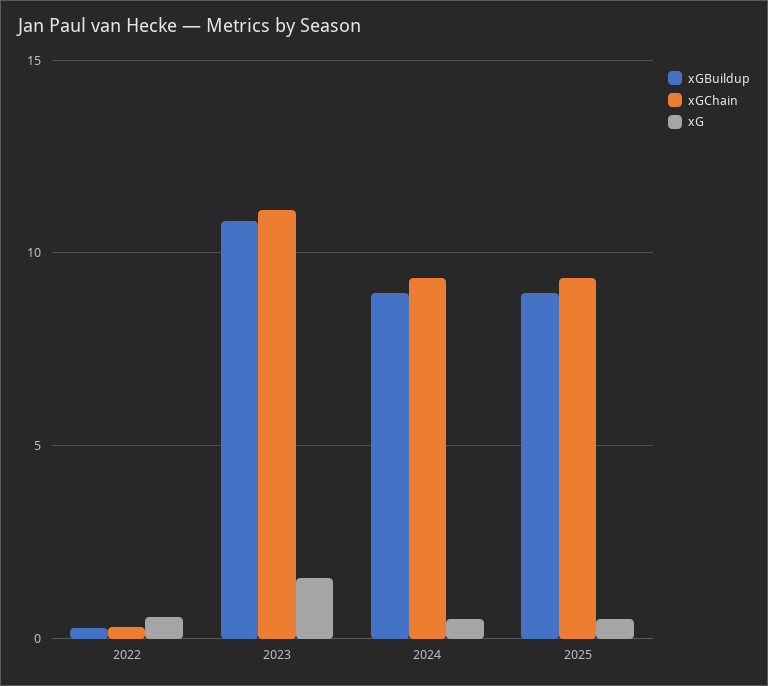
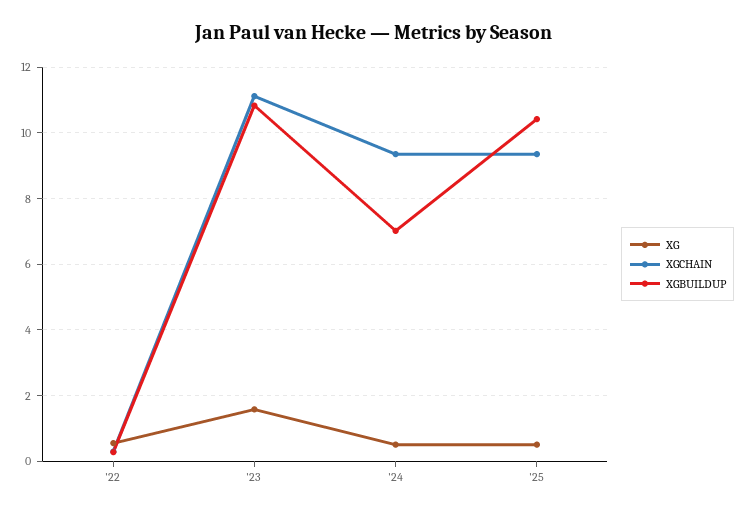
xGBuildup, 2024: 9 -> 7
xGBuildup, 2025: 9 -> 10.4

